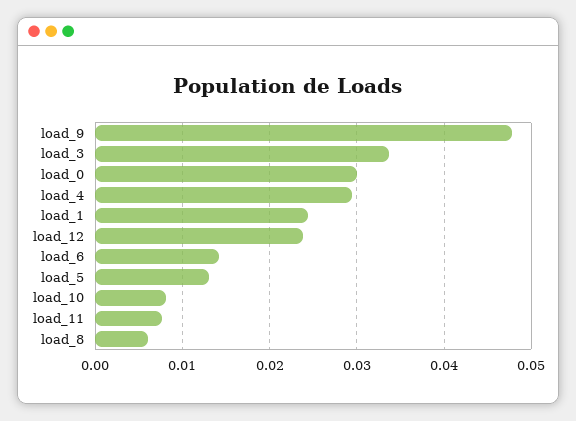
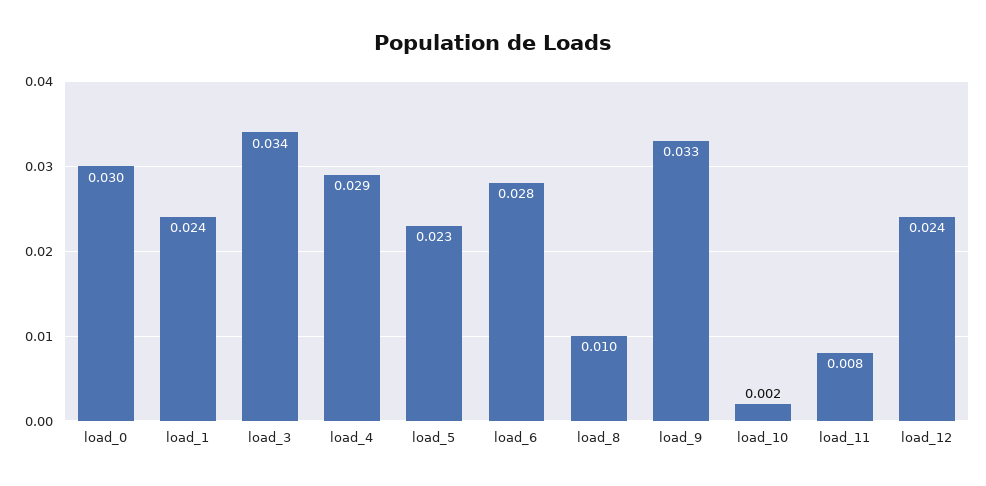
load_9: 0.048 -> 0.033
load_6: 0.014 -> 0.028
load_5: 0.013 -> 0.023
load_10: 0.008 -> 0.002
load_8: 0.006 -> 0.01

